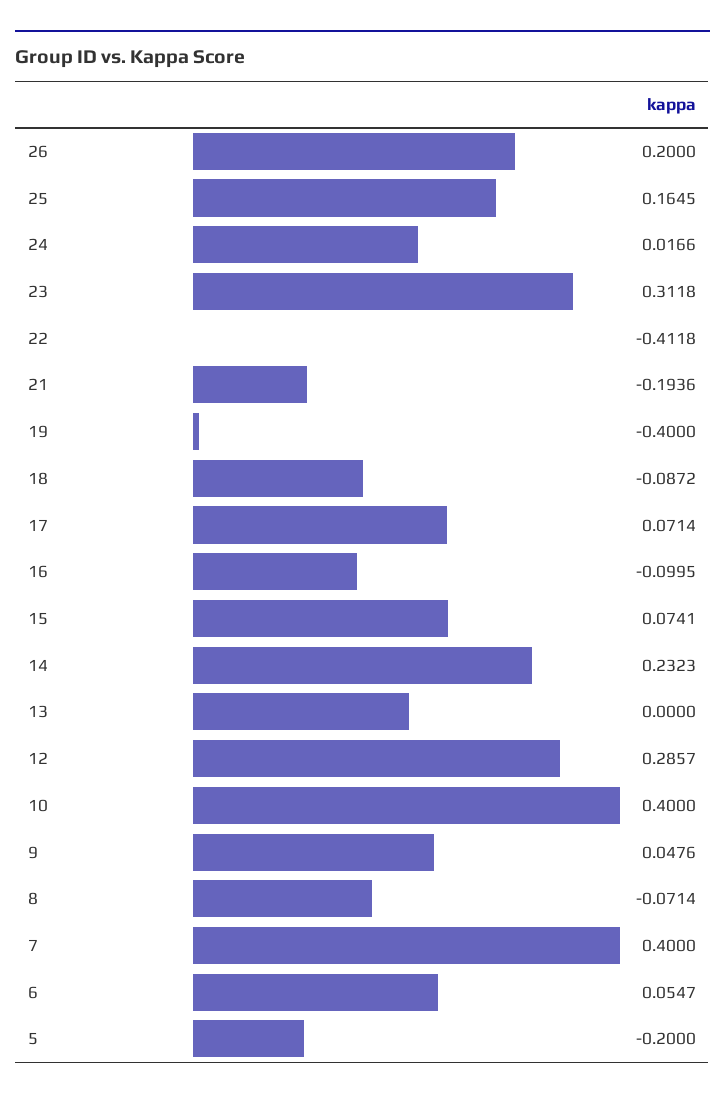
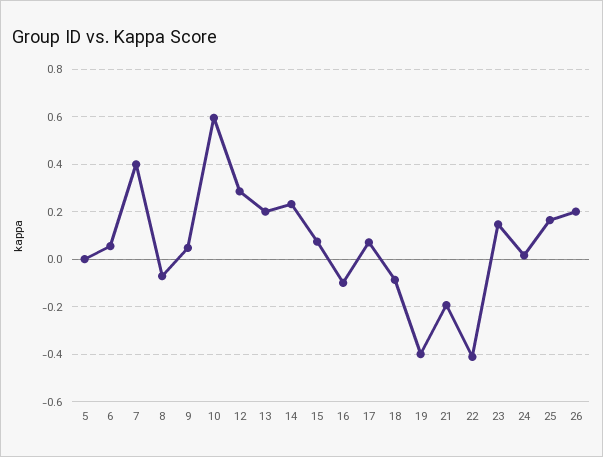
23: 0.3118 -> 0.15
13: 0 -> 0.2
10: 0.4 -> 0.6
5: -0.2 -> 0

